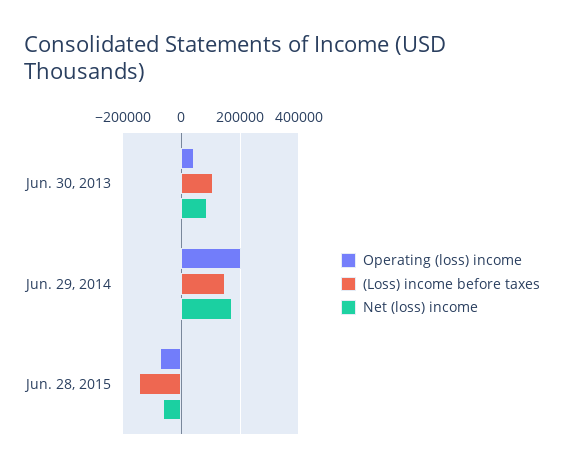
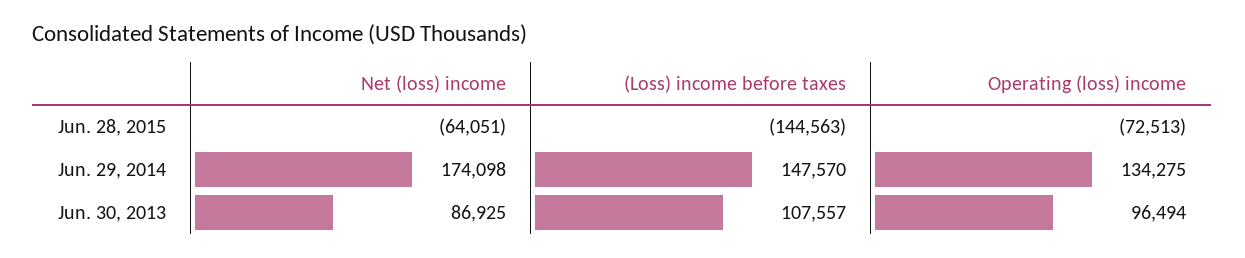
Operating (loss) income, Jun. 30, 2013: 50000 -> 96494
Operating (loss) income, Jun. 29, 2014: 200000 -> 134275

